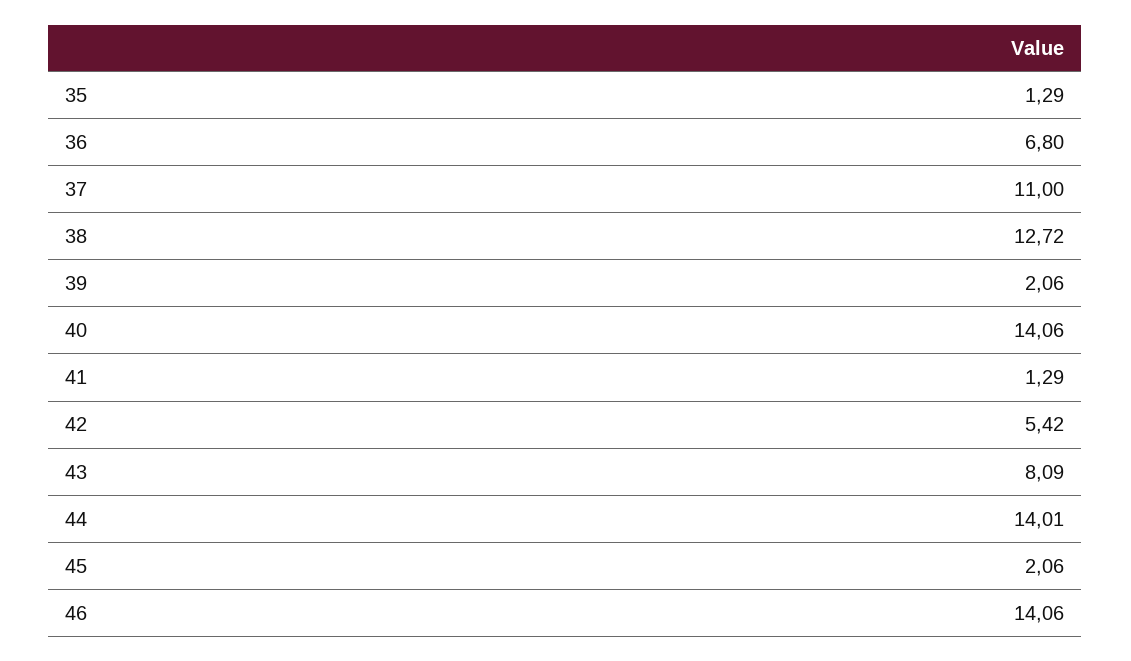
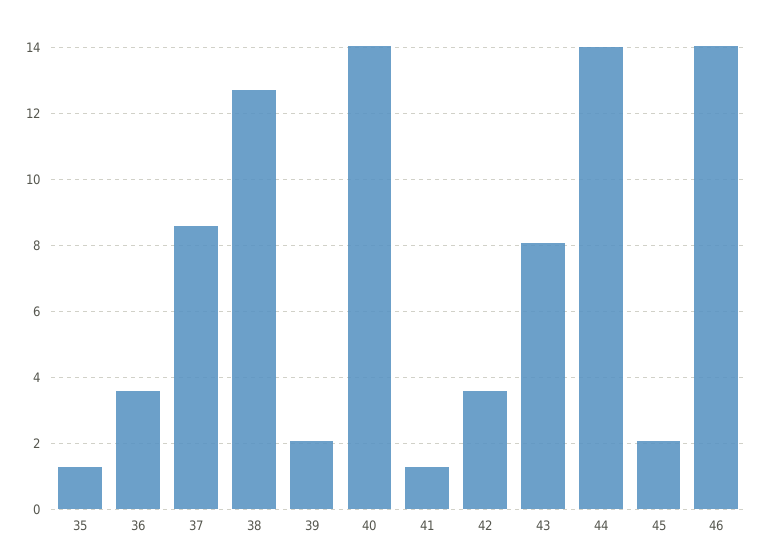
36: 6.8 -> 3.6
37: 11 -> 8.6
42: 5.42 -> 3.6

